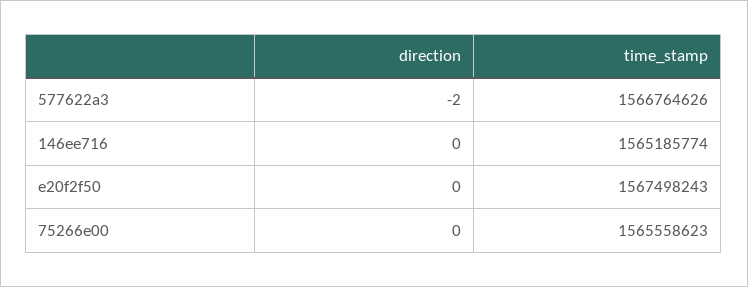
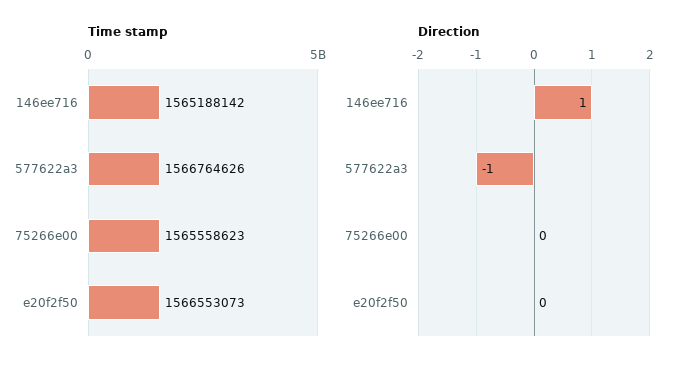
direction, 577622a3: -2 -> -1
direction, 146ee716: 0 -> 1
time_stamp, 146ee716: 1565185774 -> 1565188142
time_stamp, e20f2f50: 1567498243 -> 1566553073

